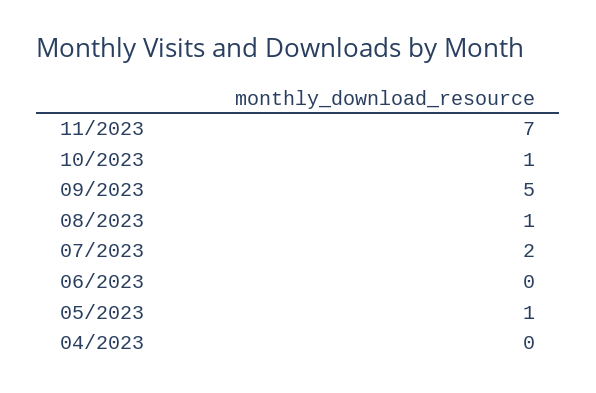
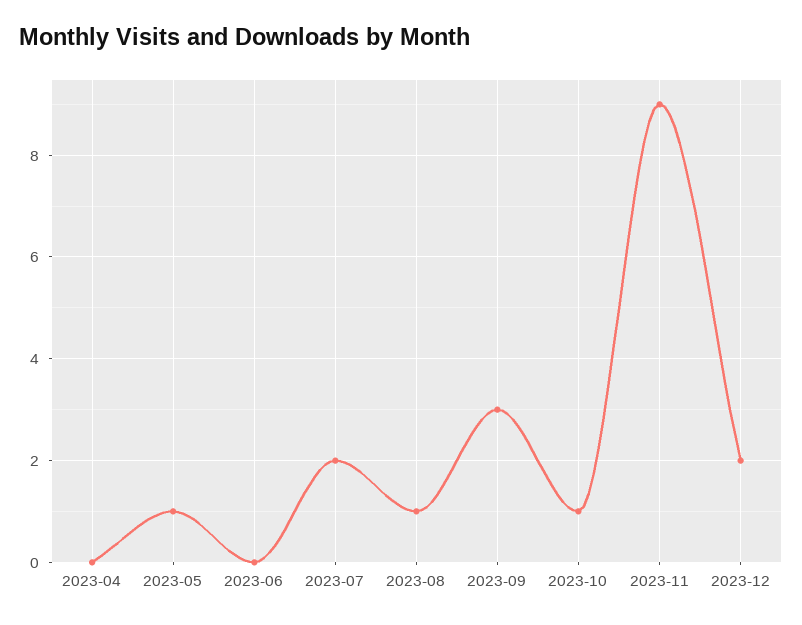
11/2023: 7 -> 9
09/2023: 5 -> 3
2023-12: none -> 2

